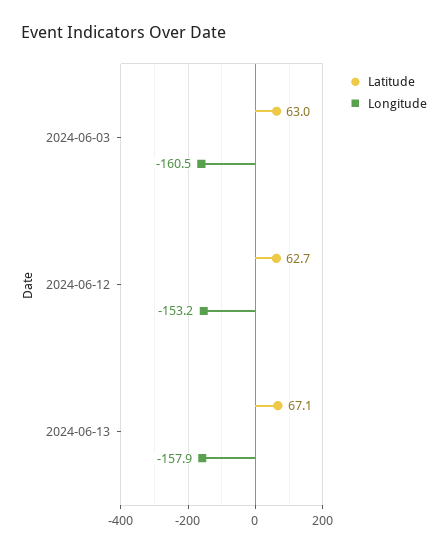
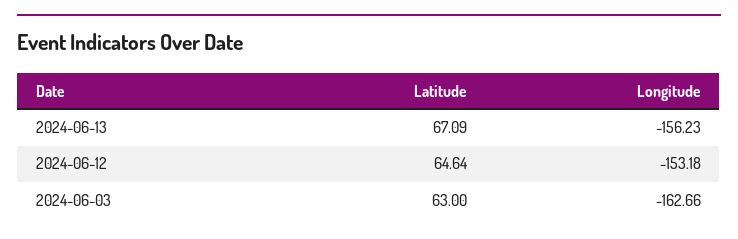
Longitude, 2024-06-03: -160.5 -> -162.66
Latitude, 2024-06-12: 62.7 -> 64.64
Longitude, 2024-06-13: -157.9 -> -156.23

